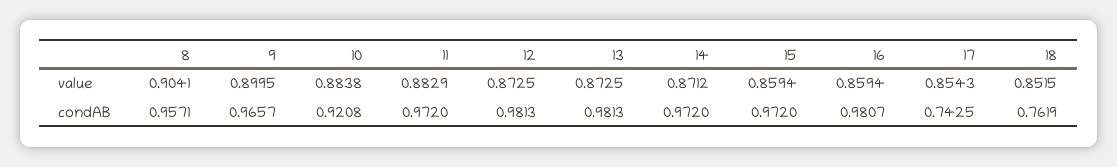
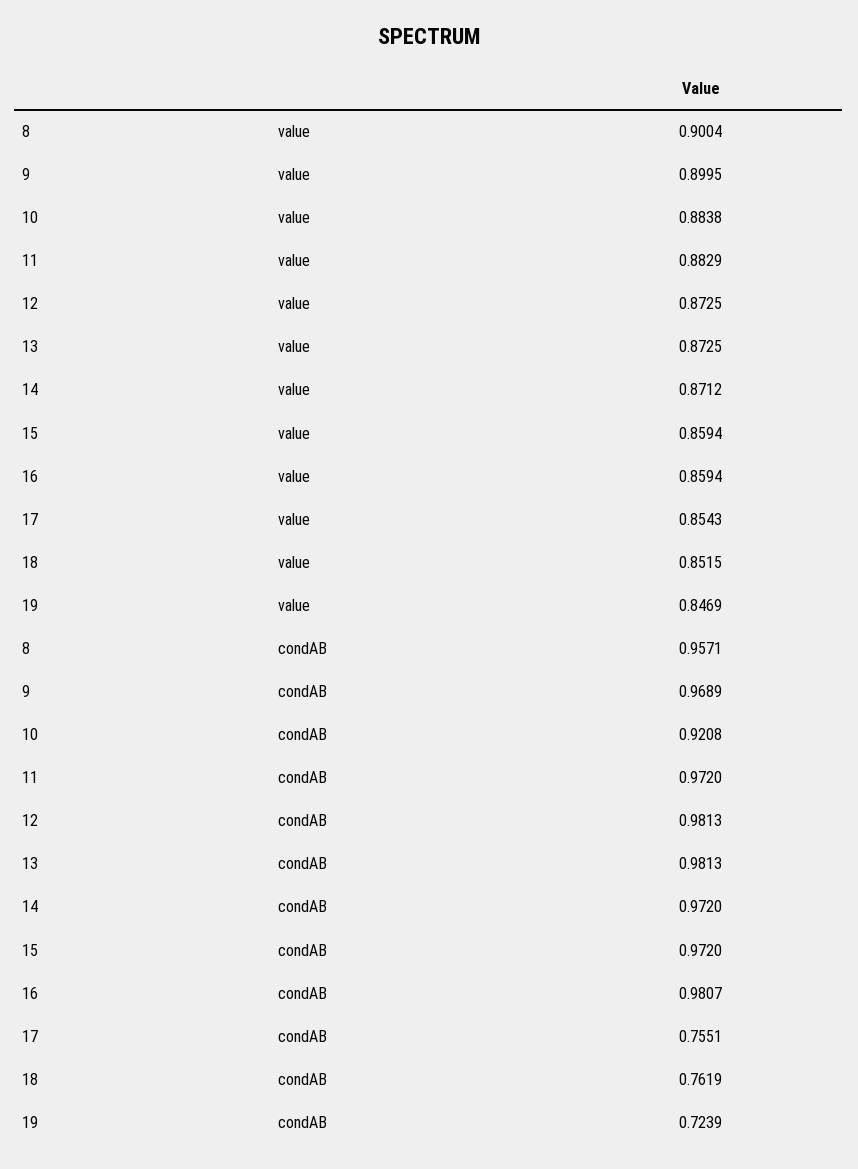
8, value: 0.9041 -> 0.9004
9, condAB: 0.9657 -> 0.9689
17, condAB: 0.7425 -> 0.7551
19, value: none -> 0.8469
19, condAB: none -> 0.7239

